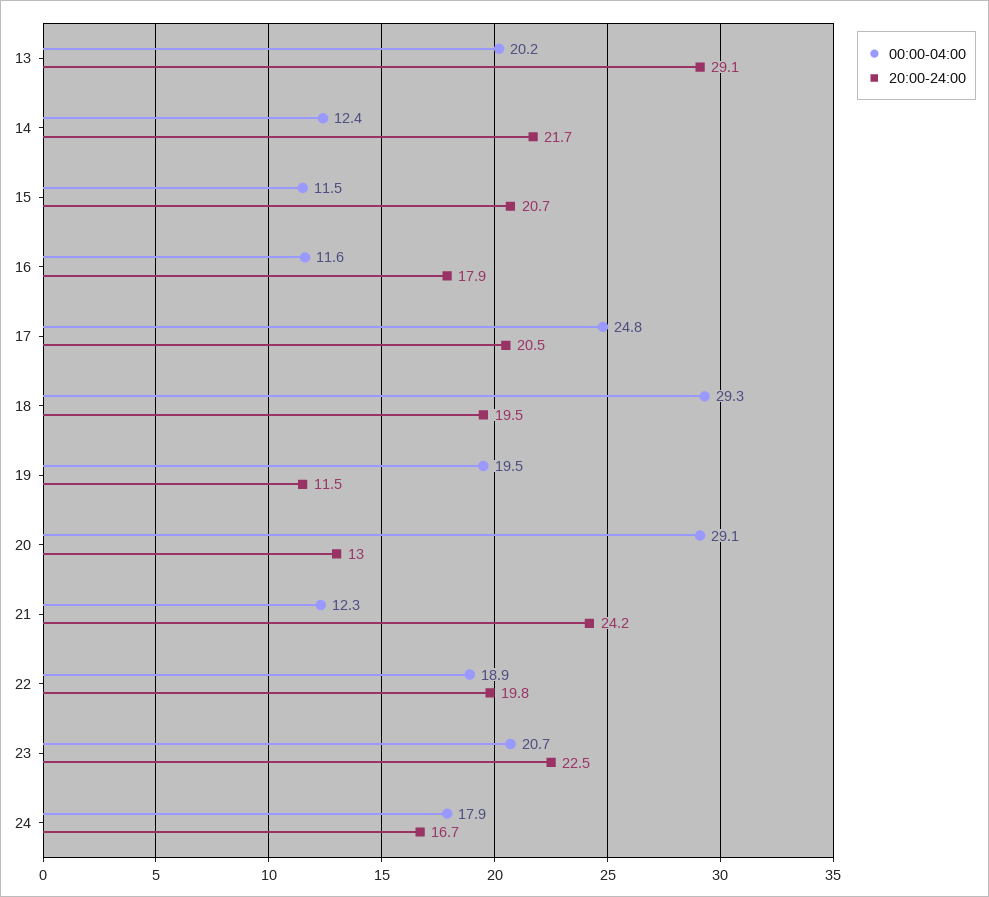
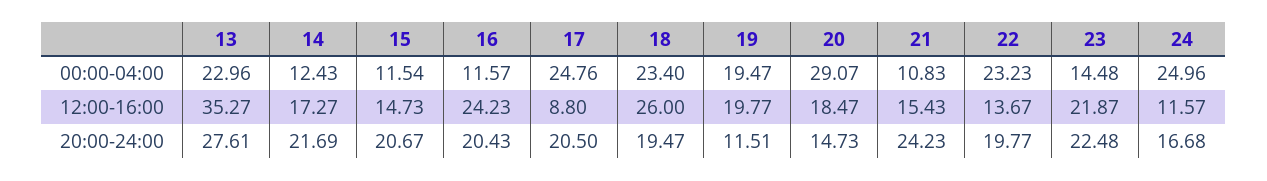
00:00-04:00, 13: 20.2 -> 22.96
20:00-24:00, 13: 29.1 -> 27.61
20:00-24:00, 16: 17.9 -> 20.43
00:00-04:00, 18: 29.3 -> 23.4
20:00-24:00, 20: 13 -> 14.73
00:00-04:00, 21: 12.3 -> 10.83
00:00-04:00, 22: 18.9 -> 23.23
00:00-04:00, 23: 20.7 -> 14.48
00:00-04:00, 24: 17.9 -> 24.96
12:00-16:00, 13: none -> 35.27
12:00-16:00, 14: none -> 17.27
12:00-16:00, 15: none -> 14.73
12:00-16:00, 16: none -> 24.23
12:00-16:00, 17: none -> 8.8
12:00-16:00, 18: none -> 26
12:00-16:00, 19: none -> 19.77
12:00-16:00, 20: none -> 18.47
12:00-16:00, 21: none -> 15.43
12:00-16:00, 22: none -> 13.67
12:00-16:00, 23: none -> 21.87
12:00-16:00, 24: none -> 11.57

